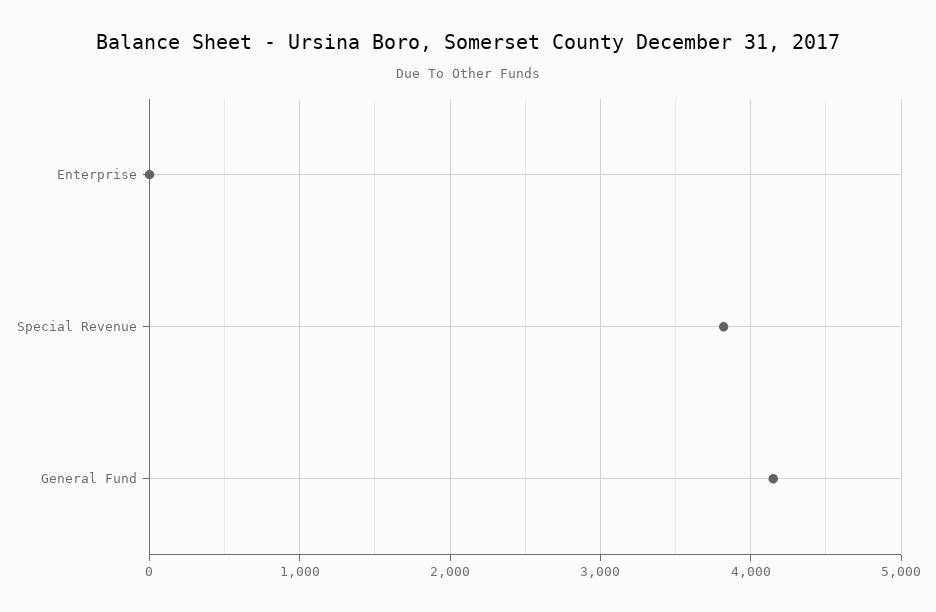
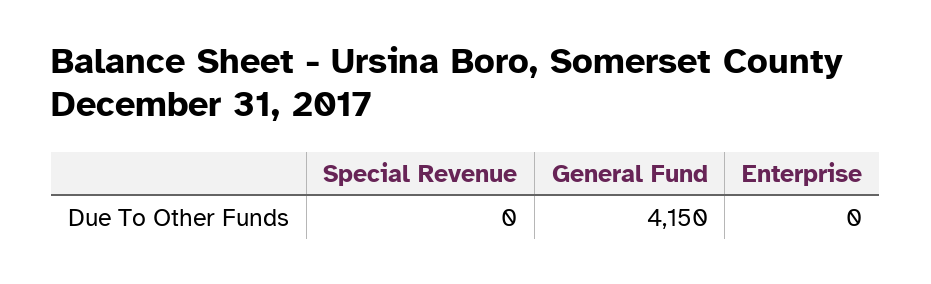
Special Revenue: 3800 -> 0

